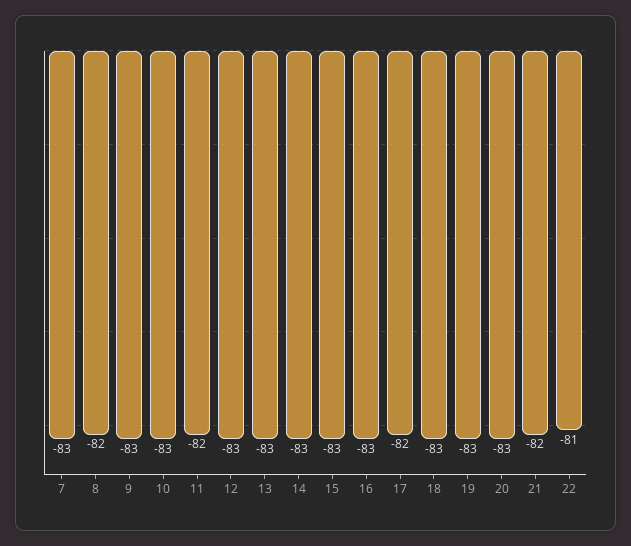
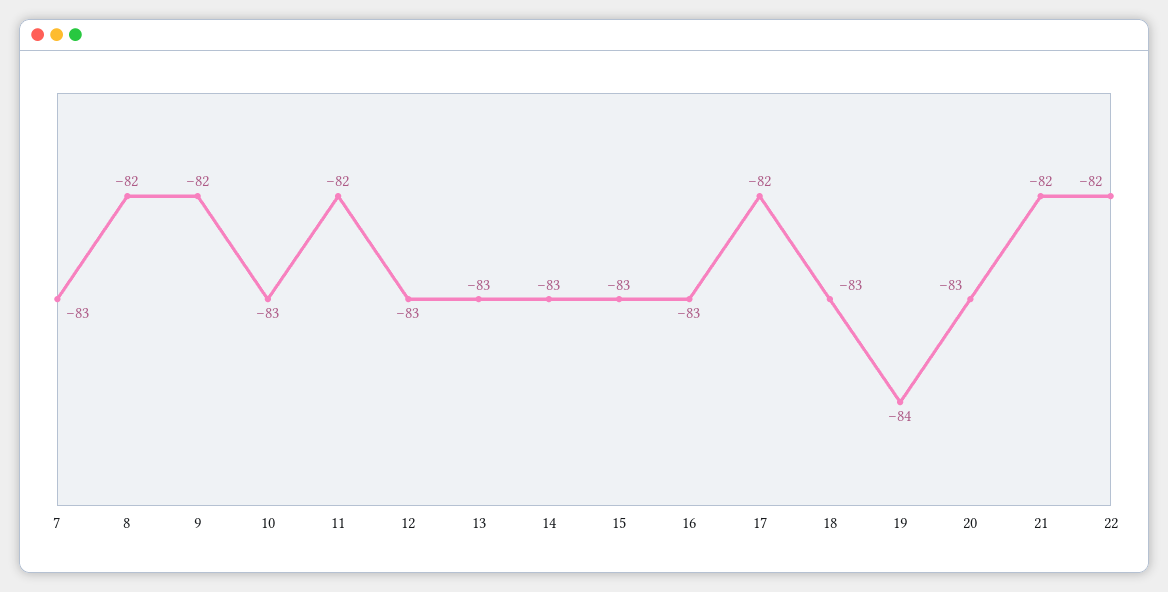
9: -83 -> -82
19: -83 -> -84
22: -81 -> -82

